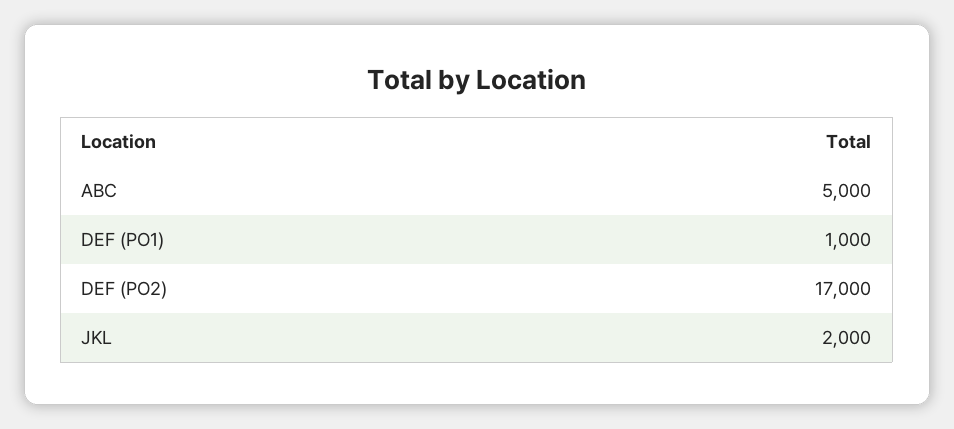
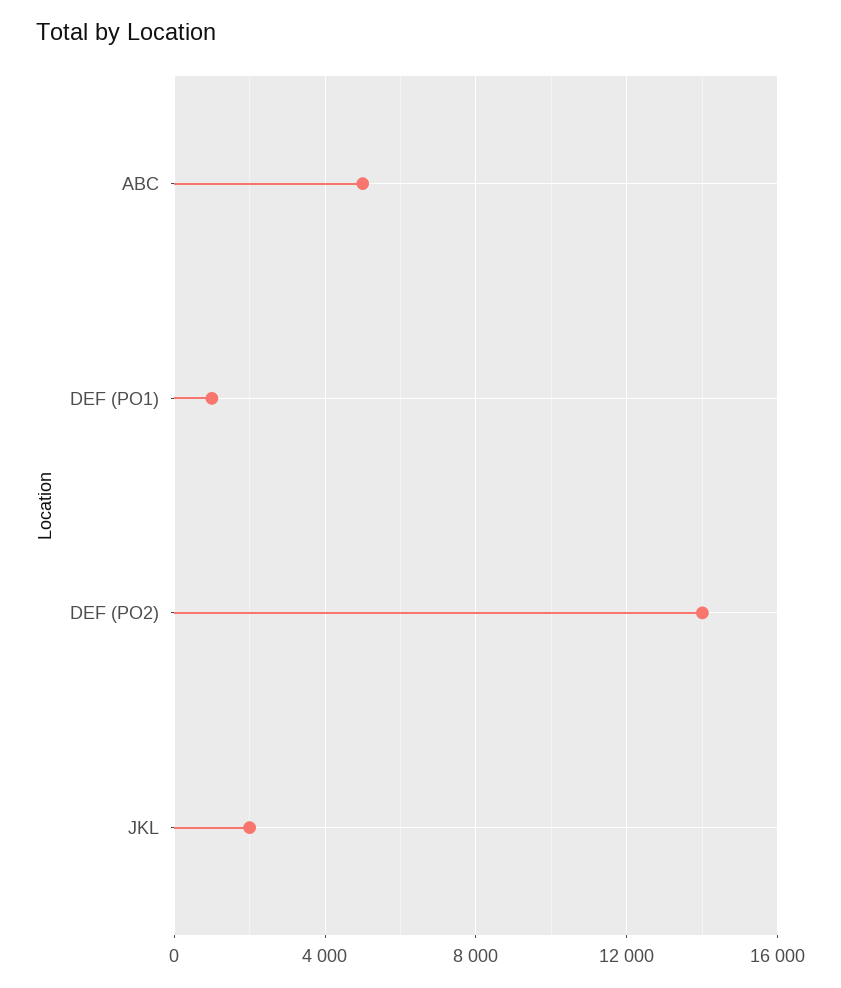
DEF (PO2): 17000 -> 14000

